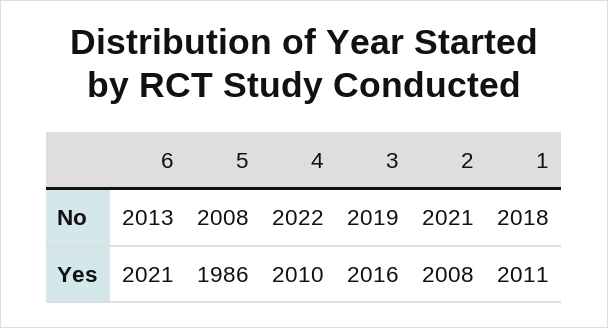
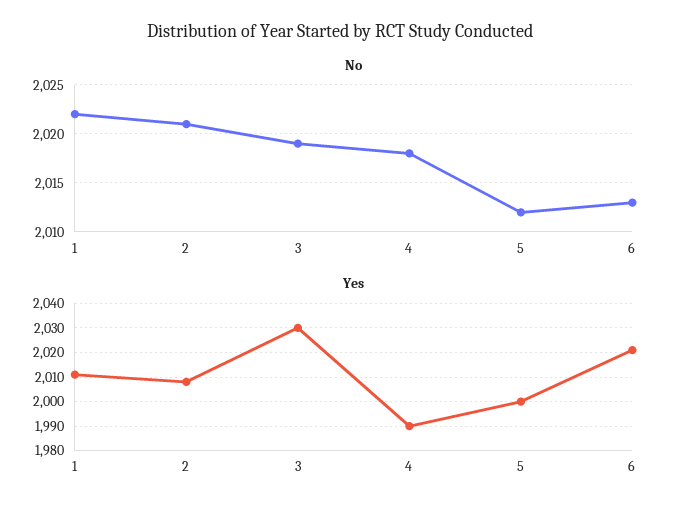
No, 5: 2008 -> 2012
No, 4: 2022 -> 2018
No, 1: 2018 -> 2022
Yes, 5: 1986 -> 2000
Yes, 4: 2010 -> 1990
Yes, 3: 2016 -> 2030

